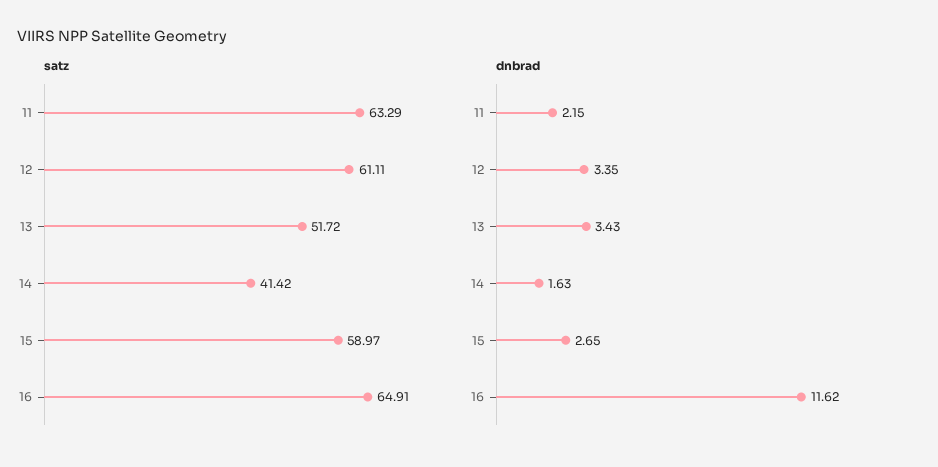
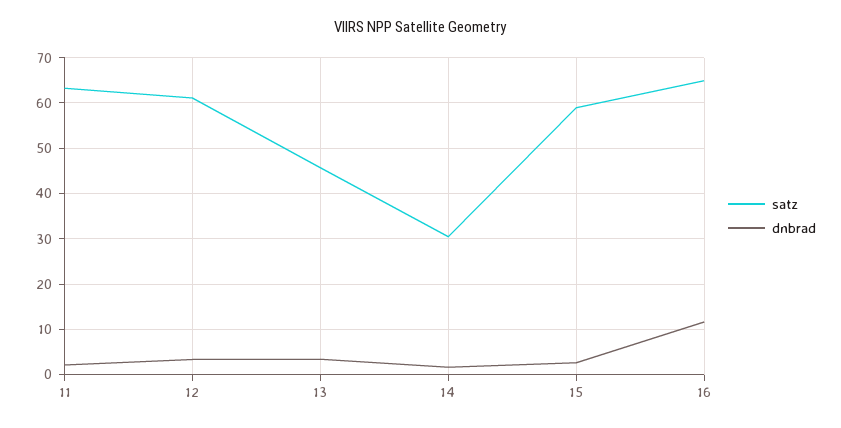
satz, 13: 51.72 -> 46
satz, 14: 41.42 -> 30

